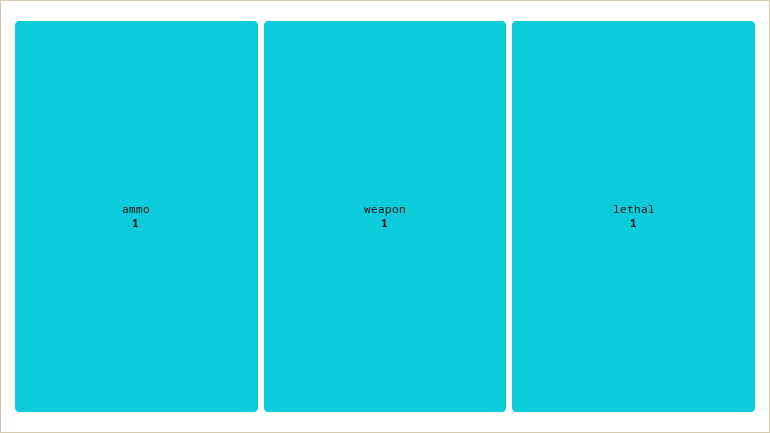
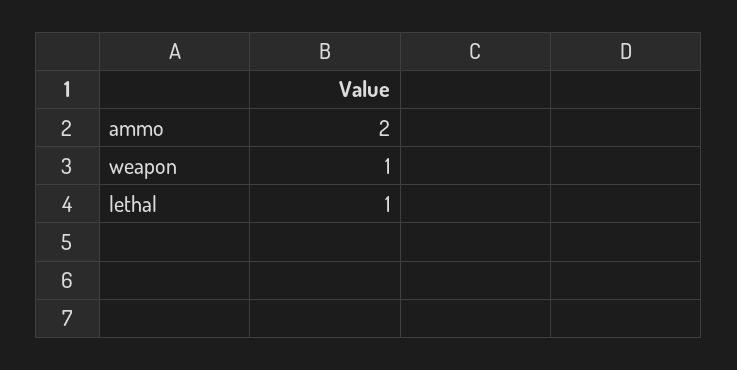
ammo: 1 -> 2

